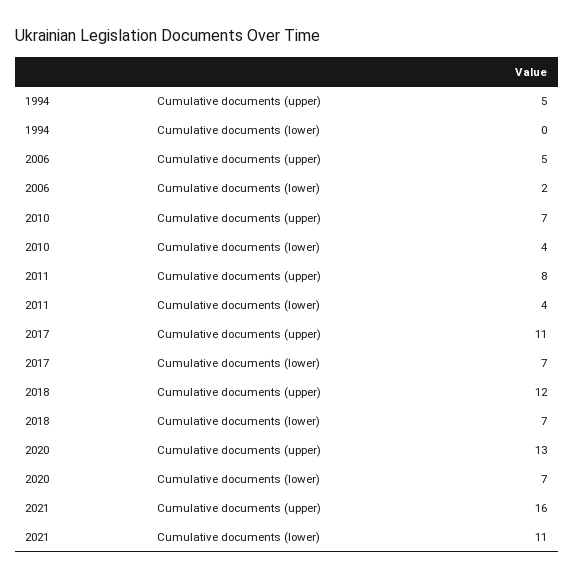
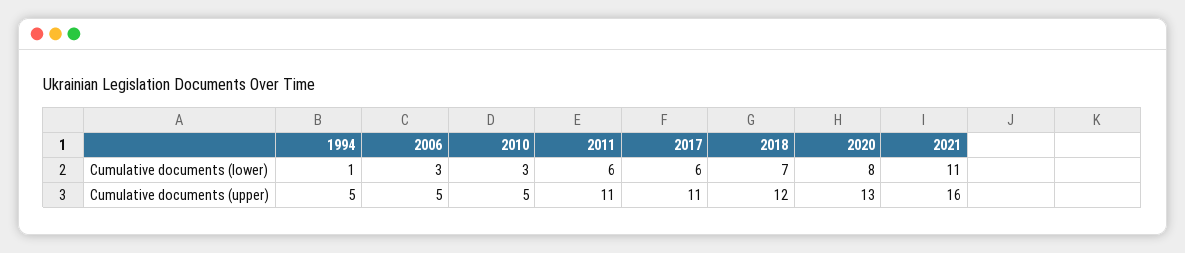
1994, Cumulative documents (lower): 0 -> 1
2006, Cumulative documents (lower): 2 -> 3
2010, Cumulative documents (upper): 7 -> 5
2010, Cumulative documents (lower): 4 -> 3
2011, Cumulative documents (upper): 8 -> 11
2011, Cumulative documents (lower): 4 -> 6
2017, Cumulative documents (lower): 7 -> 6
2020, Cumulative documents (lower): 7 -> 8

